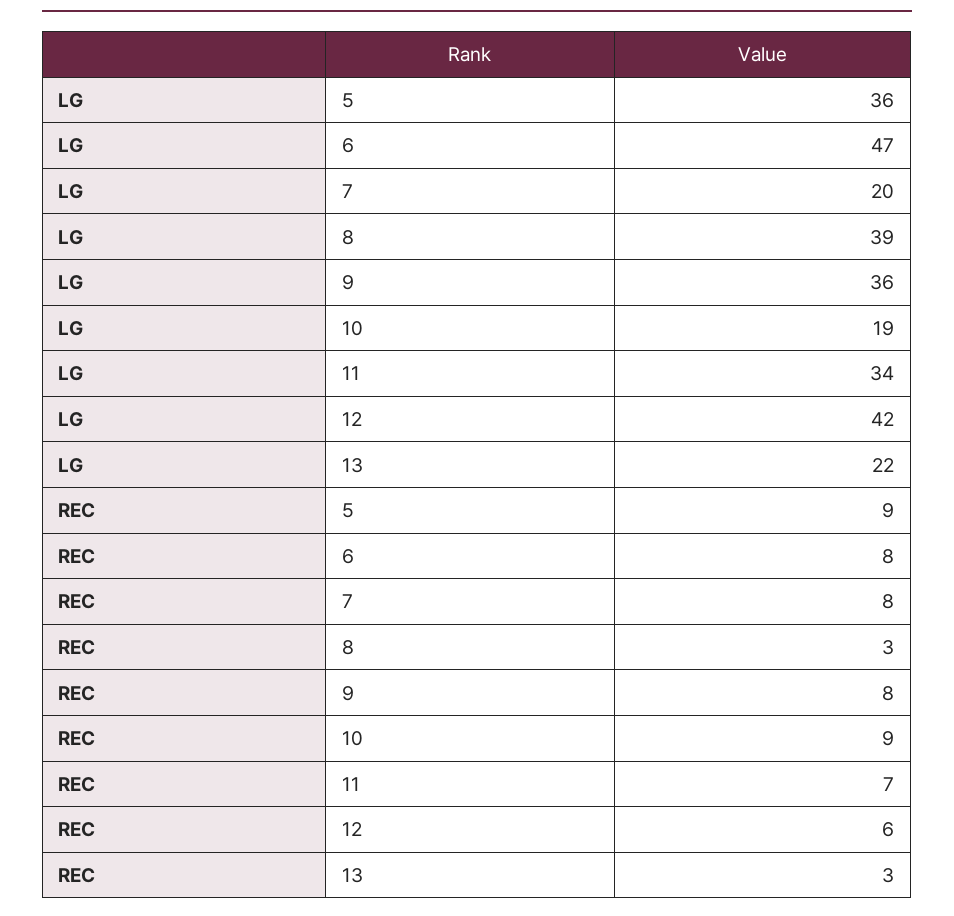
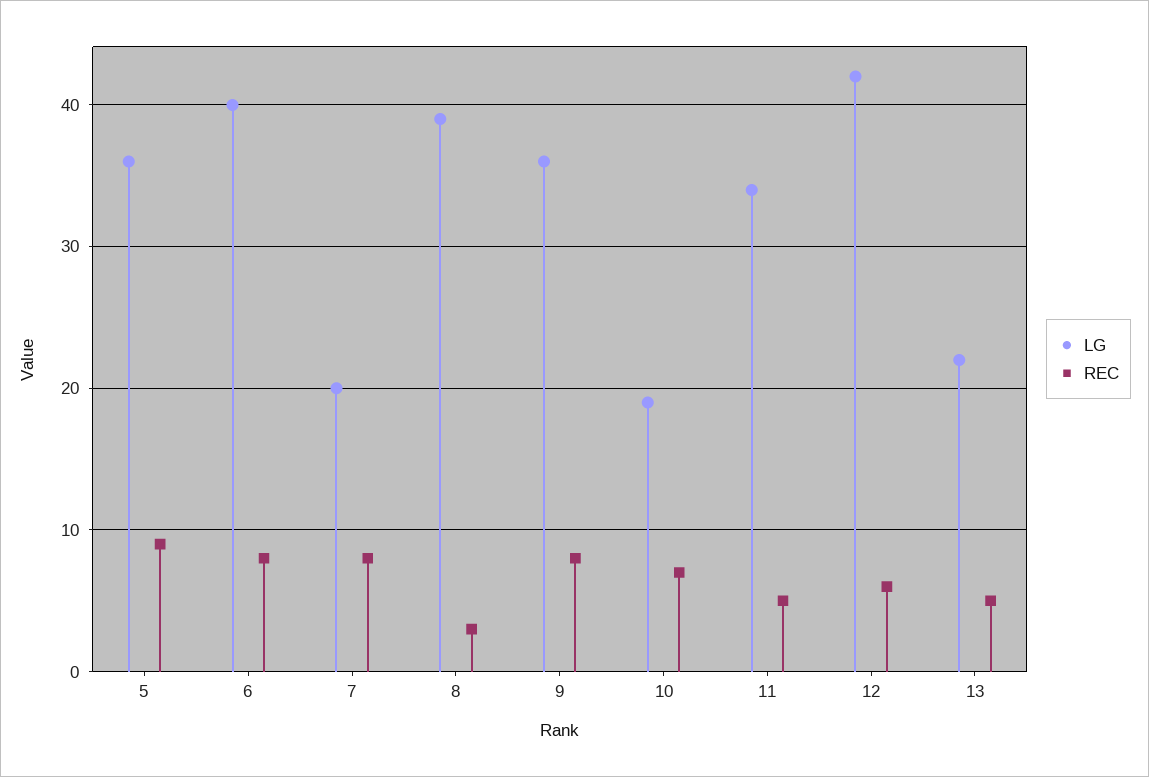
LG, 6: 47 -> 40
REC, 10: 9 -> 7
REC, 11: 7 -> 5
REC, 13: 3 -> 5

